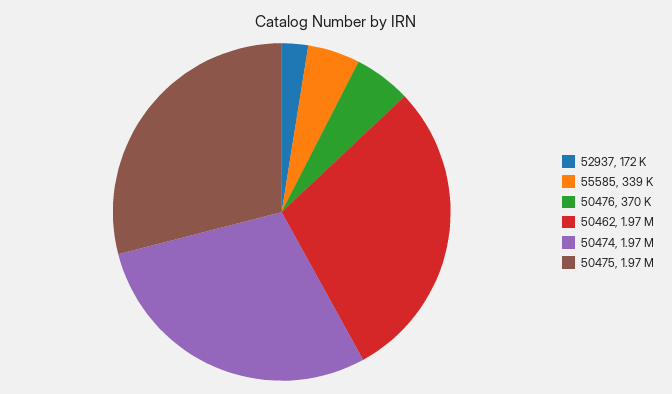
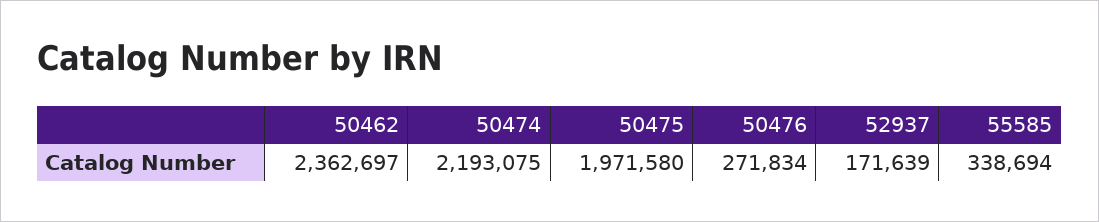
50476: 370000 -> 271834
50462: 1970000 -> 2362697
50474: 1970000 -> 2193075

